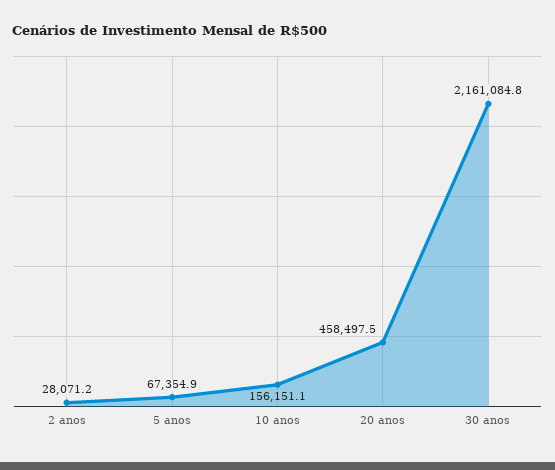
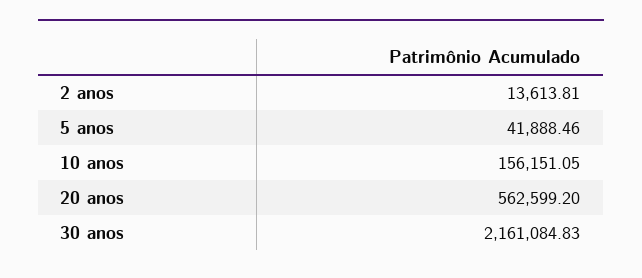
2 anos: 28071.2 -> 13613.81
5 anos: 67354.9 -> 41888.46
20 anos: 458497.5 -> 562599.2

